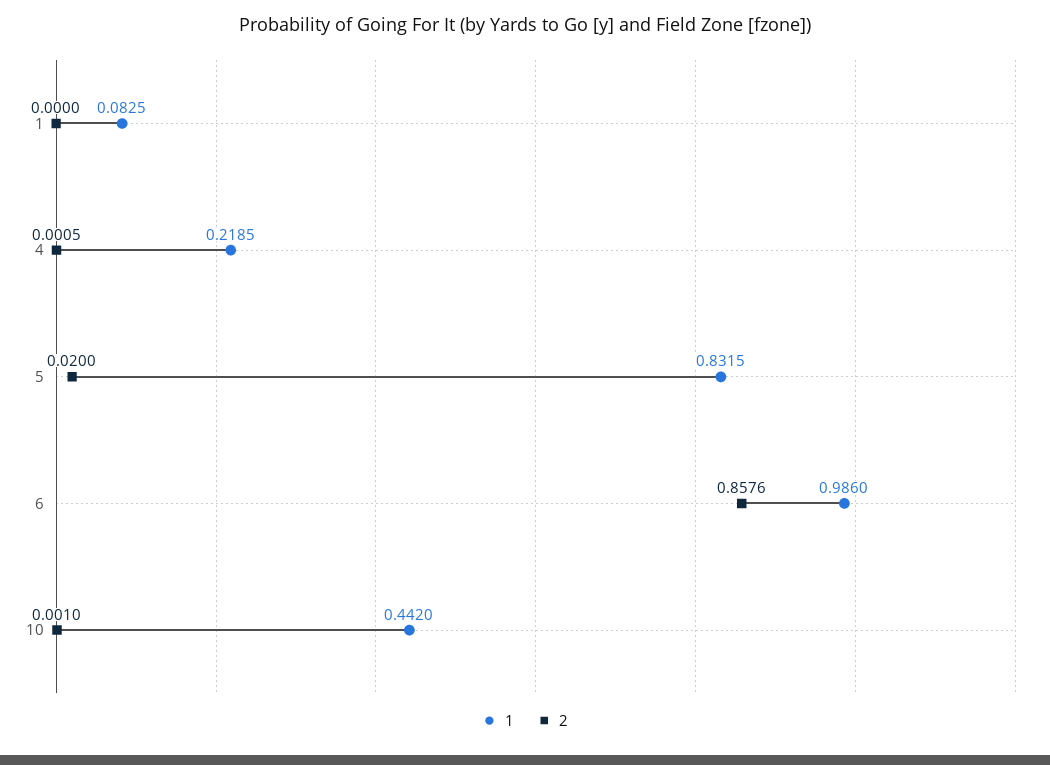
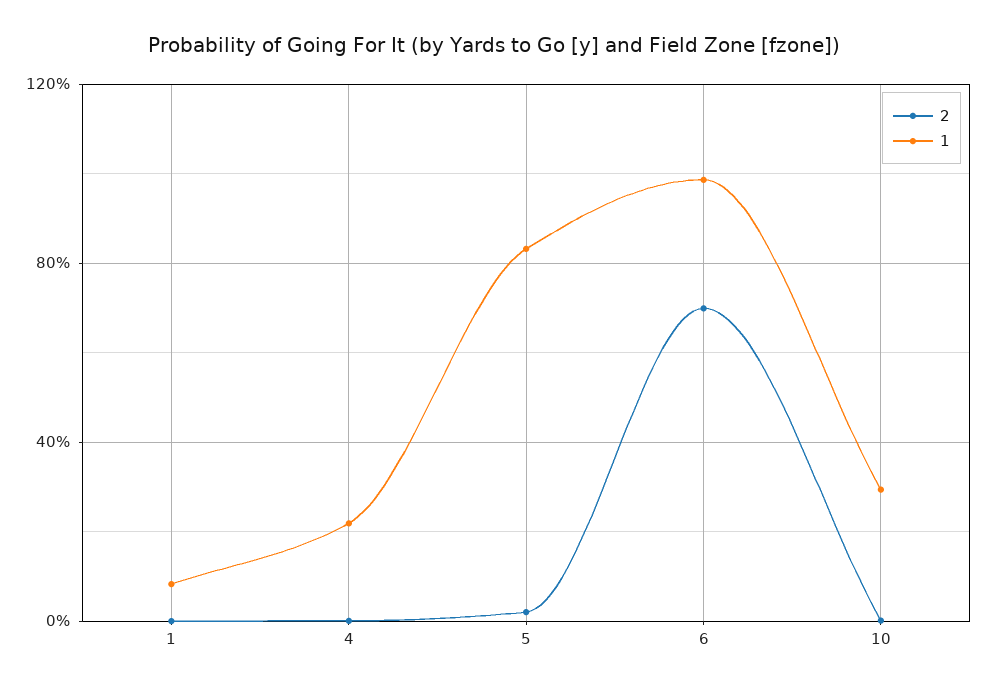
2, 6: 0.8576 -> 0.7
1, 10: 0.442 -> 0.3

